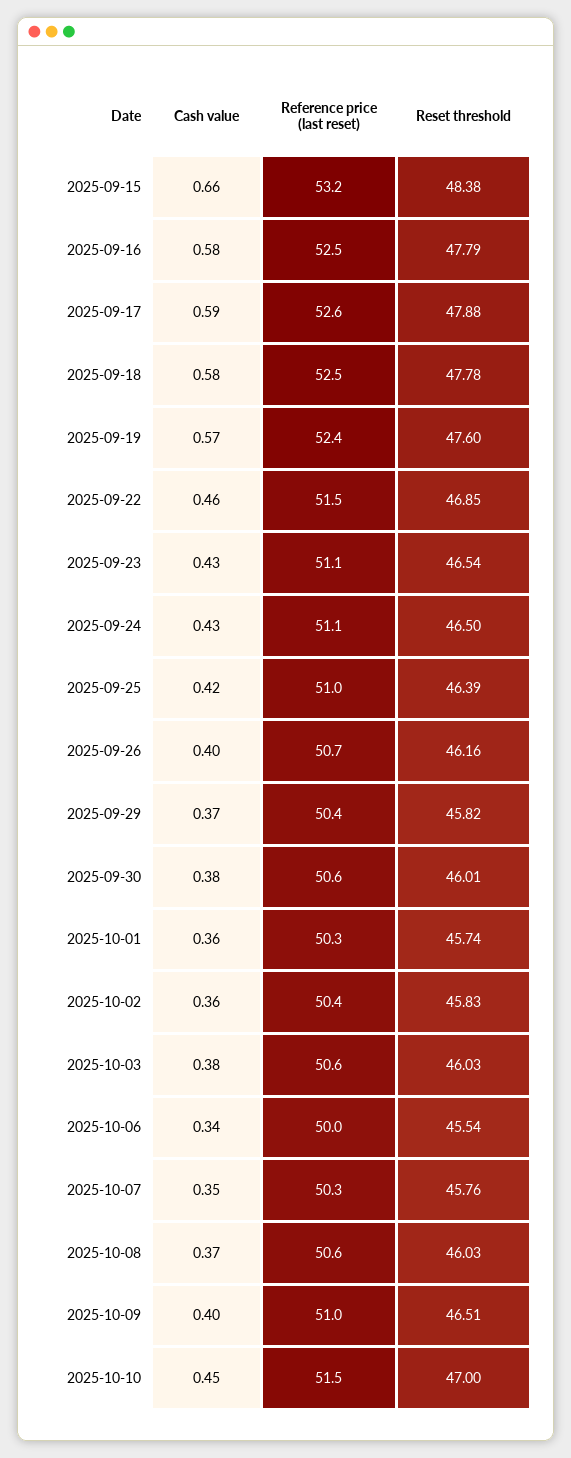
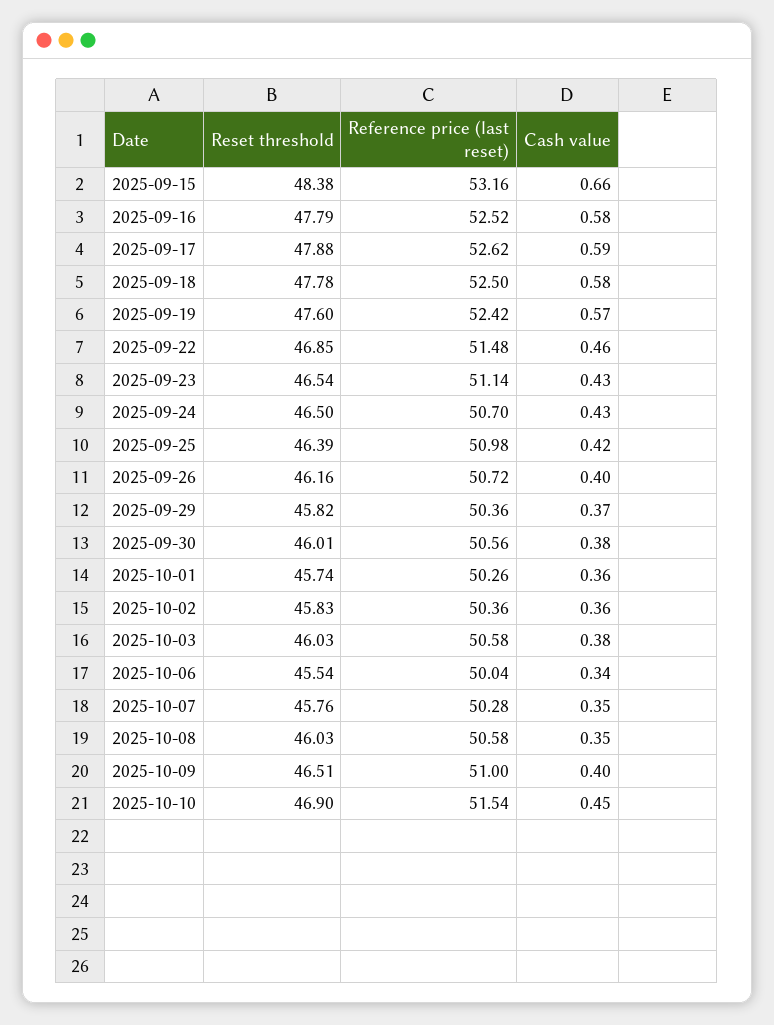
Reference price (last reset), 2025-09-24: 51.1 -> 50.7
Cash value, 2025-10-08: 0.37 -> 0.35
Reset threshold, 2025-10-10: 47 -> 46.9

